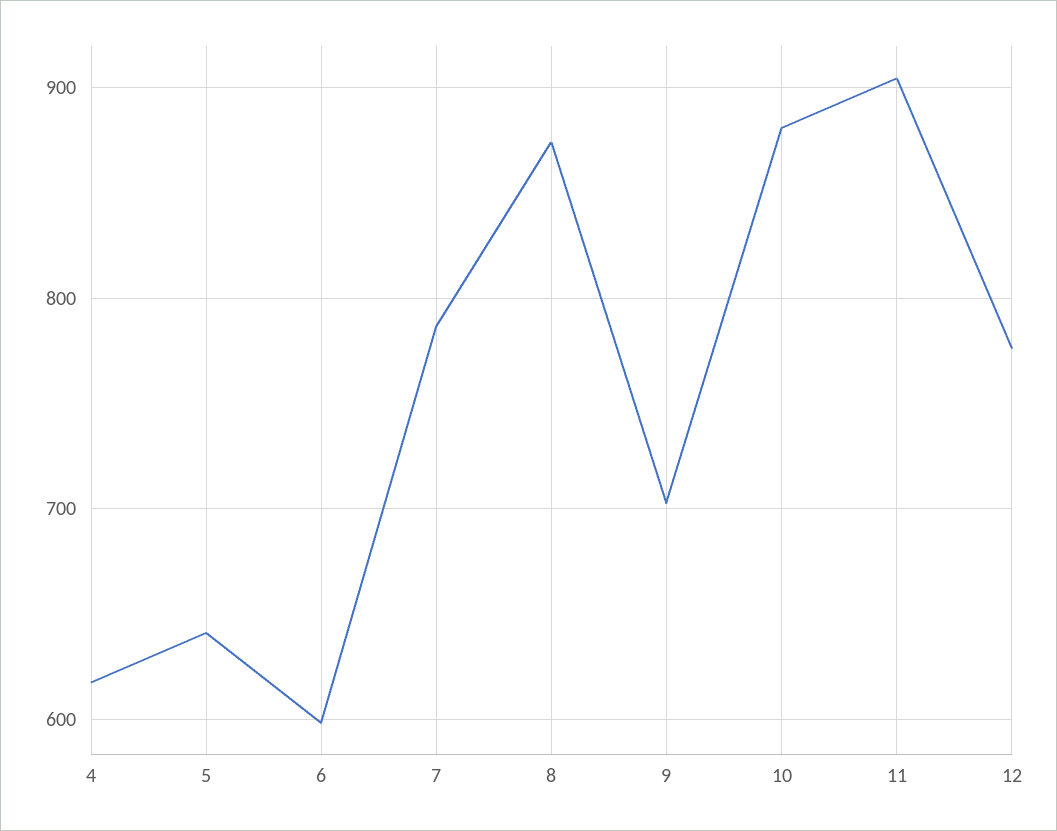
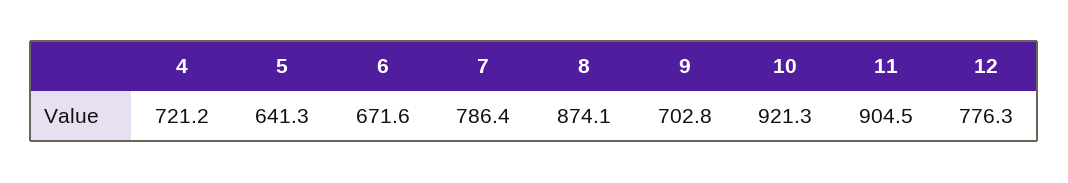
4: 620 -> 721.2
6: 600 -> 671.6
10: 880 -> 921.3

